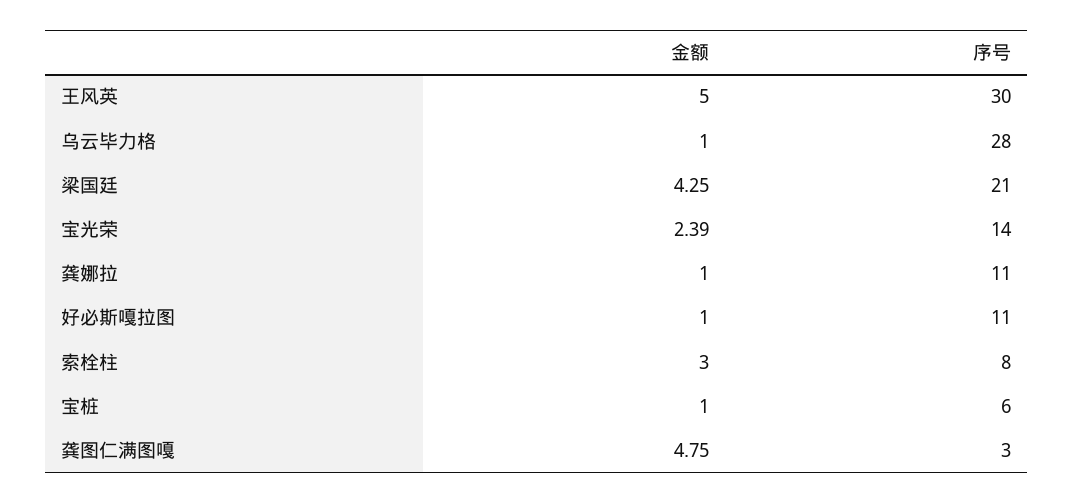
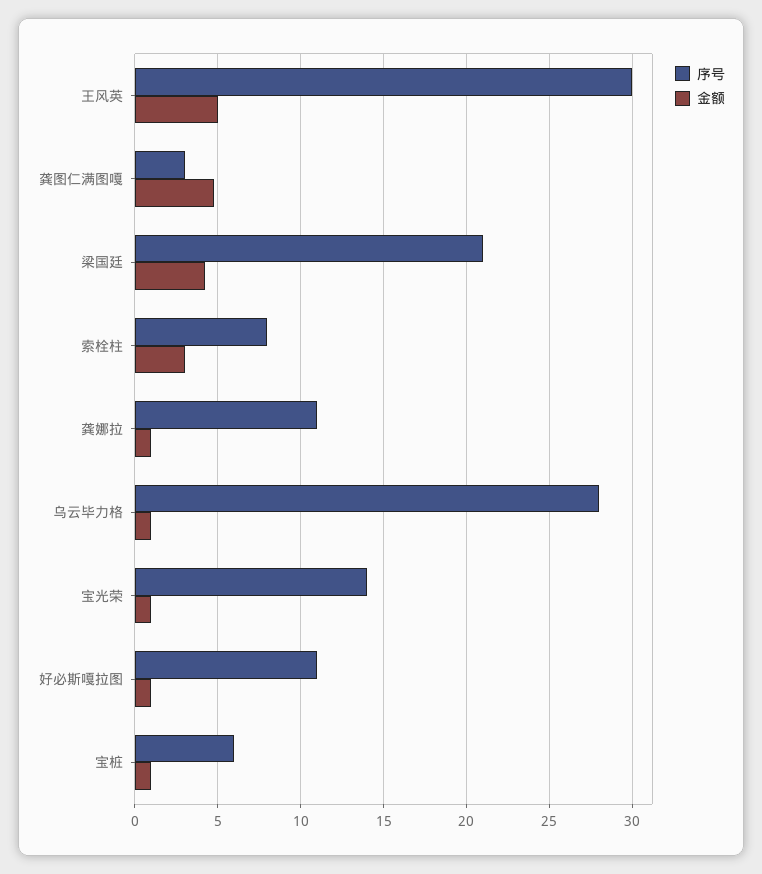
金额, 宝光荣: 2.39 -> 1

